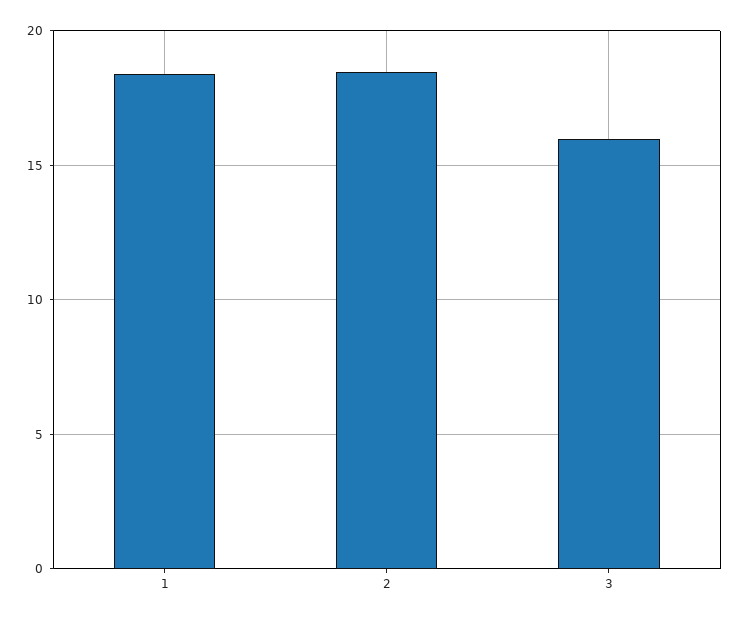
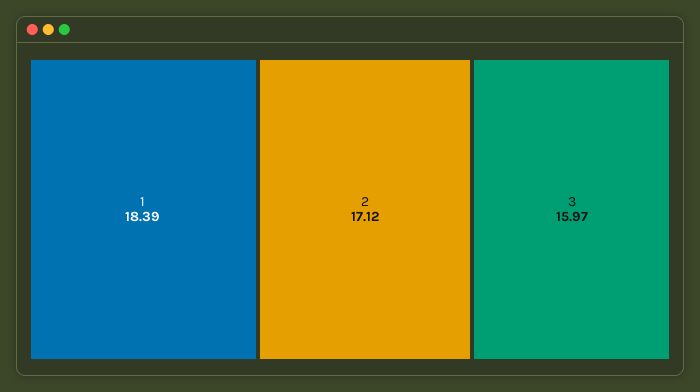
2: 18.5 -> 17.12

